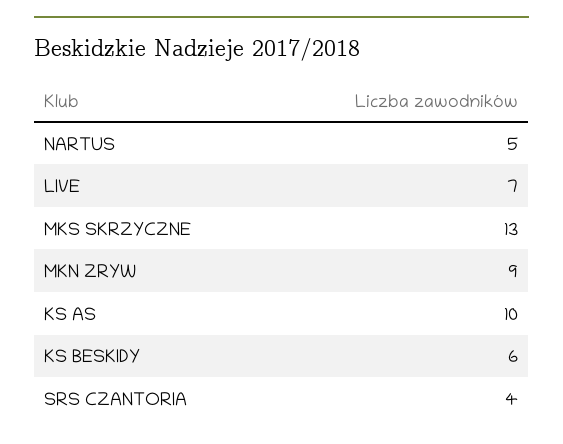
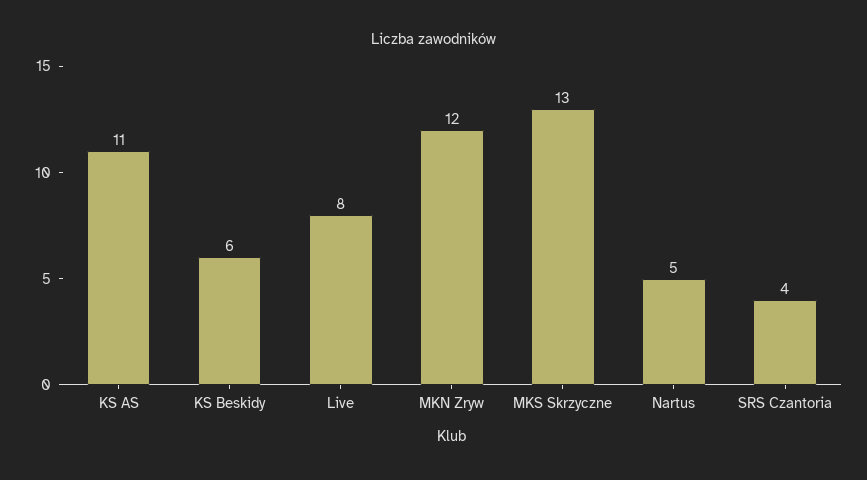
LIVE: 7 -> 8
MKN ZRYW: 9 -> 12
KS AS: 10 -> 11

